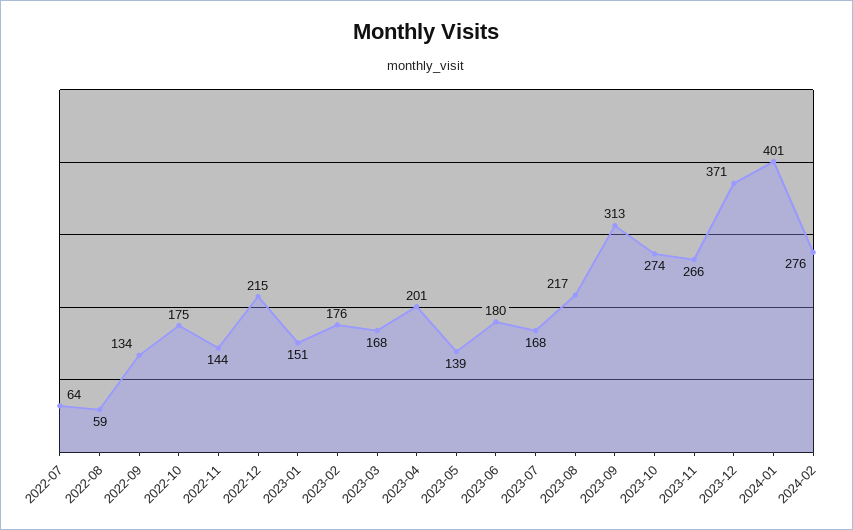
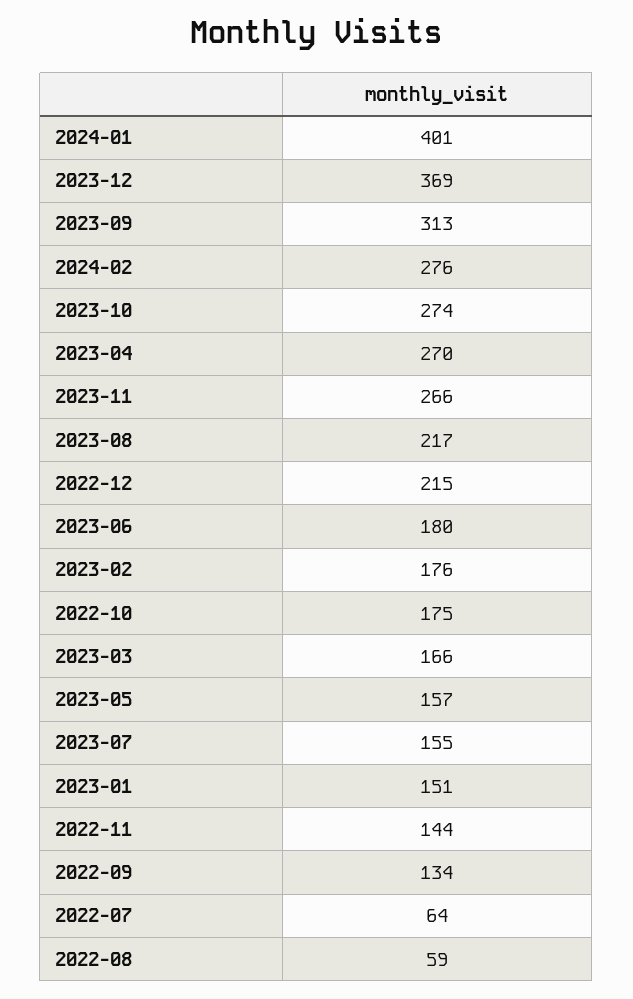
2023-03: 168 -> 166
2023-04: 201 -> 270
2023-05: 139 -> 157
2023-07: 168 -> 155
2023-12: 371 -> 369

